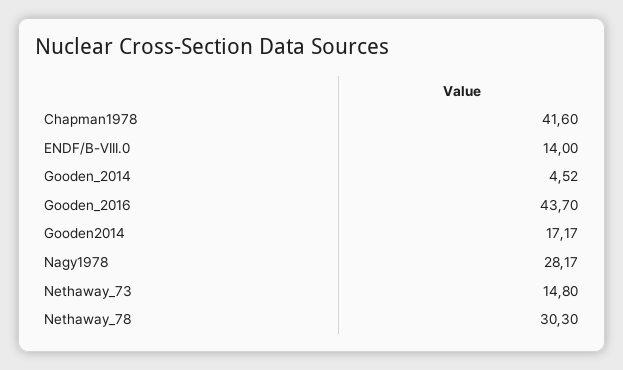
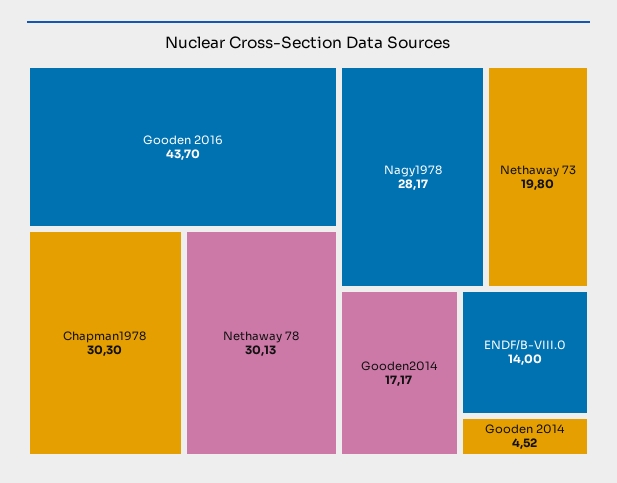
Chapman1978: 41.6 -> 30.3
Nethaway_73: 14.8 -> 19.8
Nethaway_78: 30.3 -> 30.13

